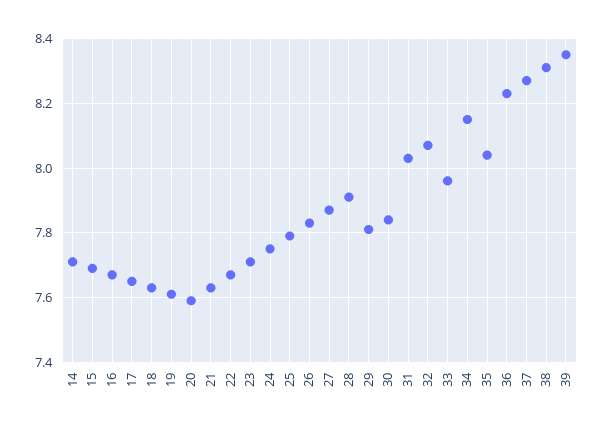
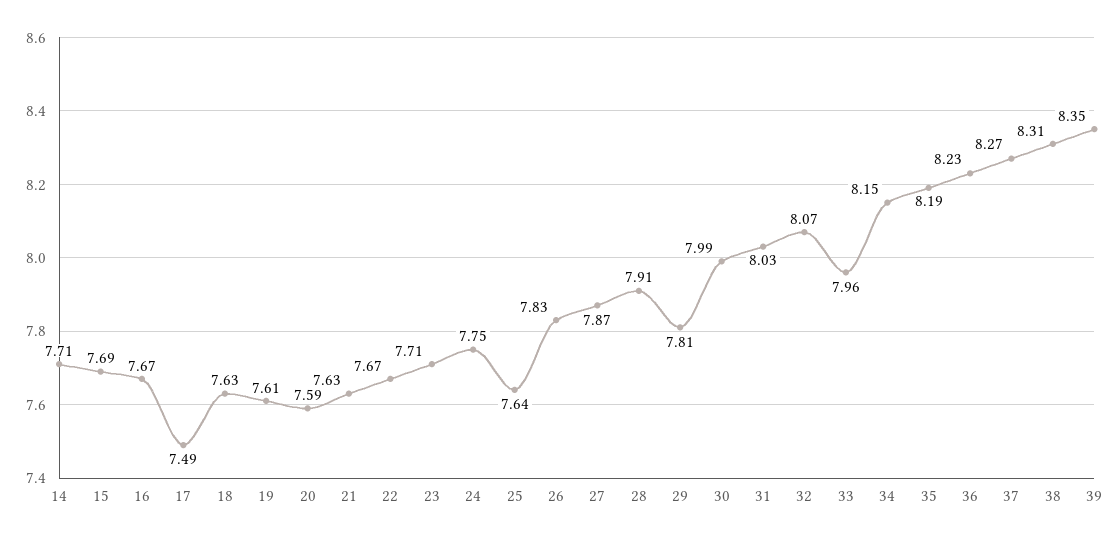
17: 7.65 -> 7.49
25: 7.8 -> 7.64
30: 7.85 -> 7.99
35: 8.05 -> 8.19

